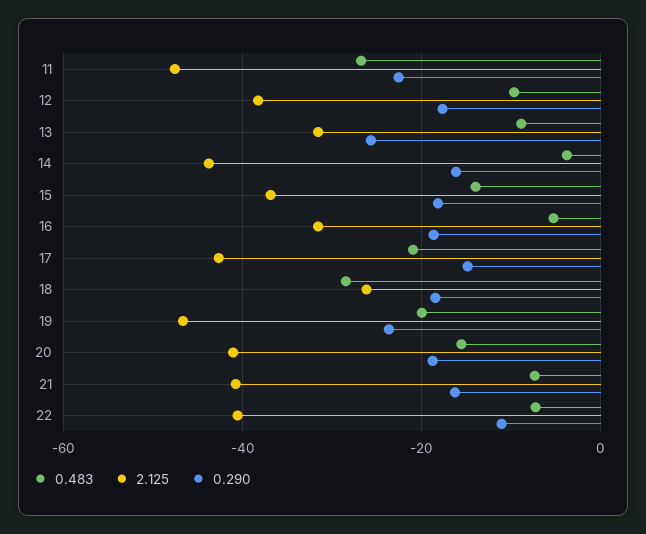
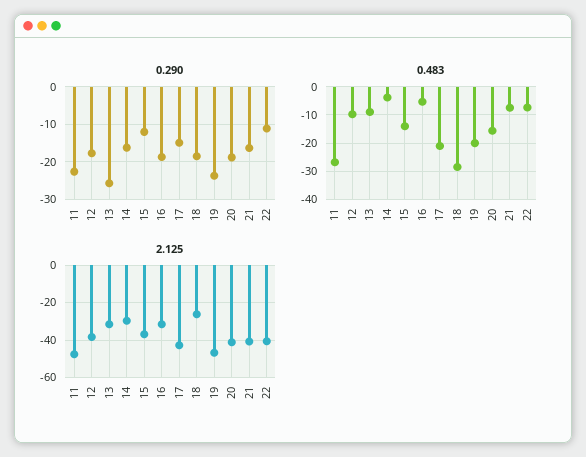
2.125, 14: -44 -> -30
0.290, 15: -18 -> -12

